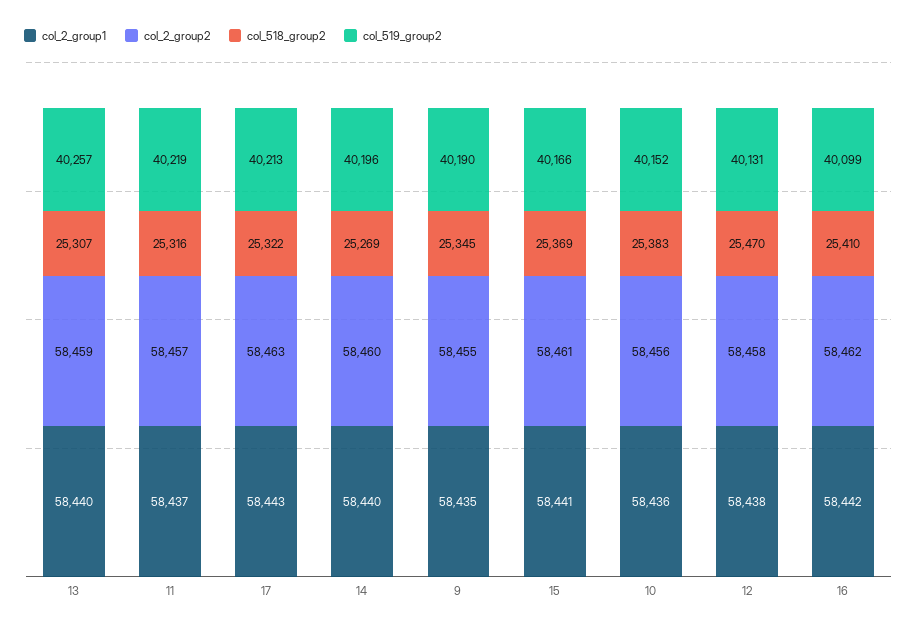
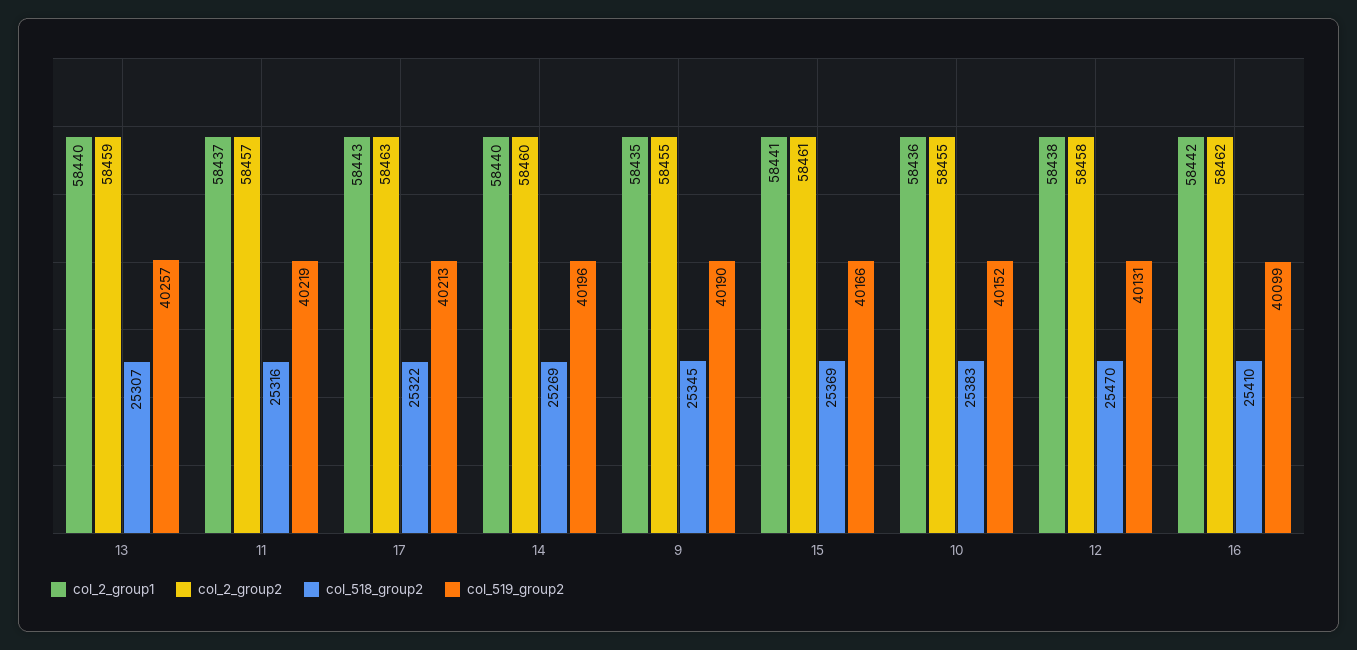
col_2_group2, 10: 58456 -> 58455

